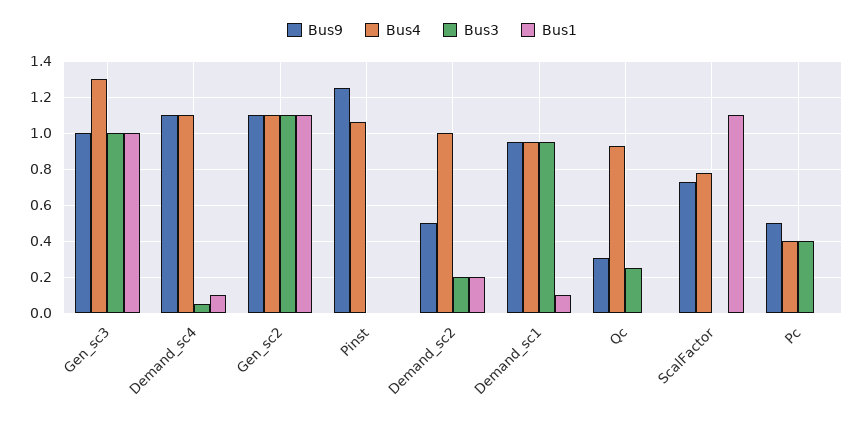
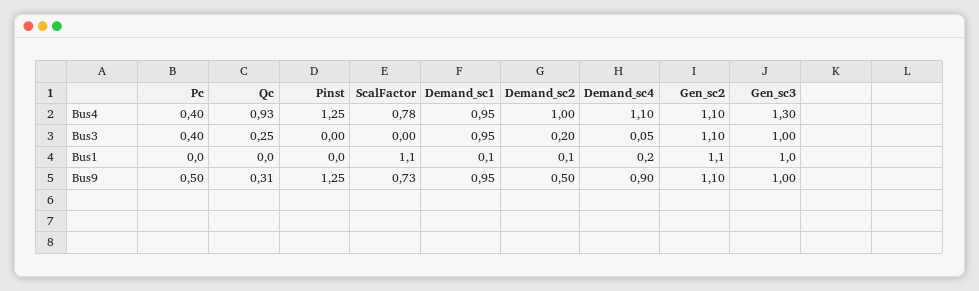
Bus9, Demand_sc4: 1.1 -> 0.9
Bus1, Demand_sc4: 0.1 -> 0.2
Bus4, Pinst: 1.05 -> 1.25
Bus1, Demand_sc2: 0.2 -> 0.1

